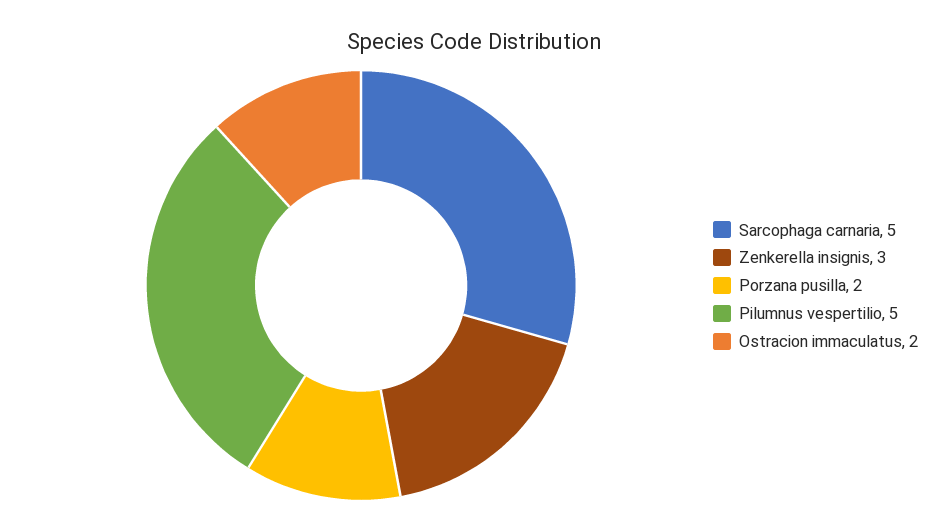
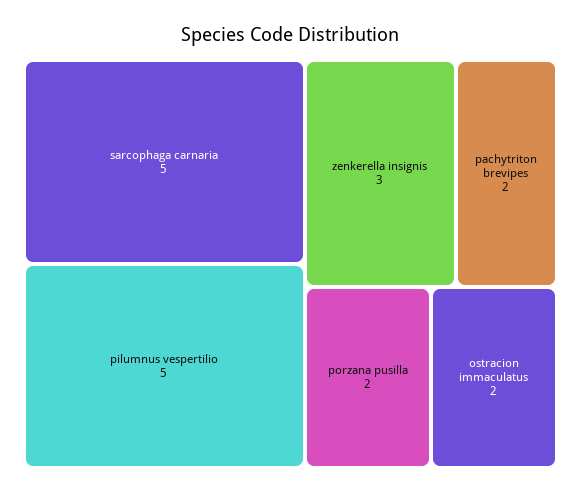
pachytriton brevipes: none -> 2

